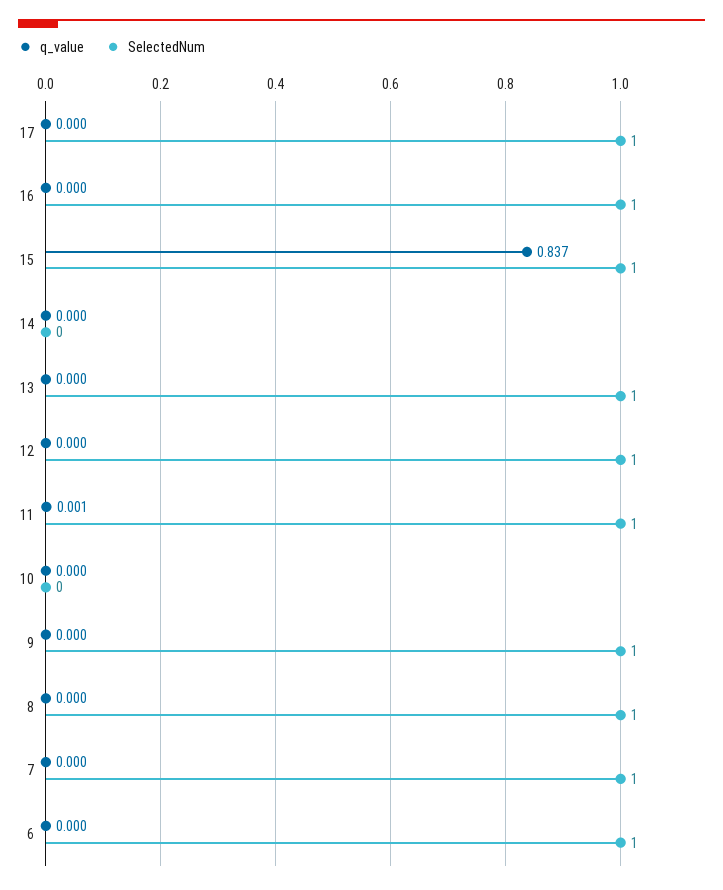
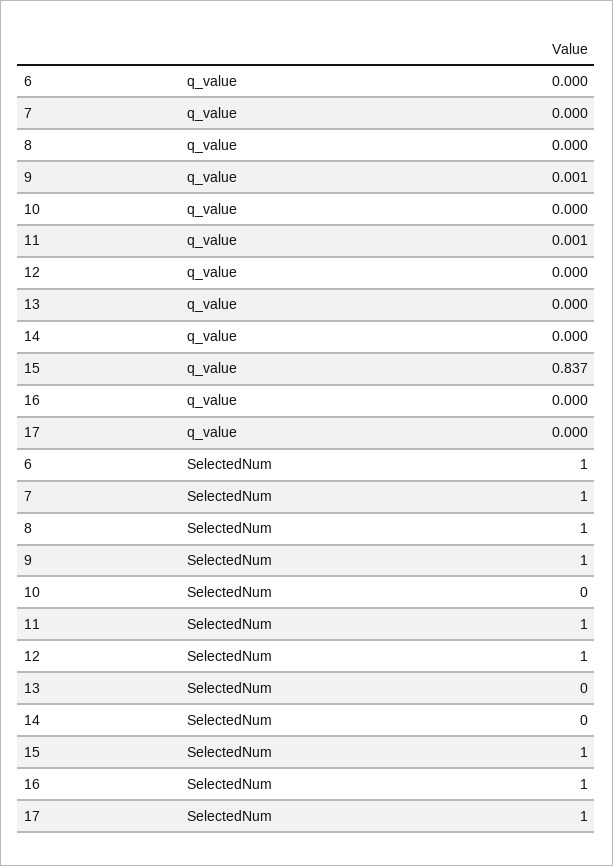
SelectedNum, 13: 1 -> 0
q_value, 9: 0 -> 0.001

